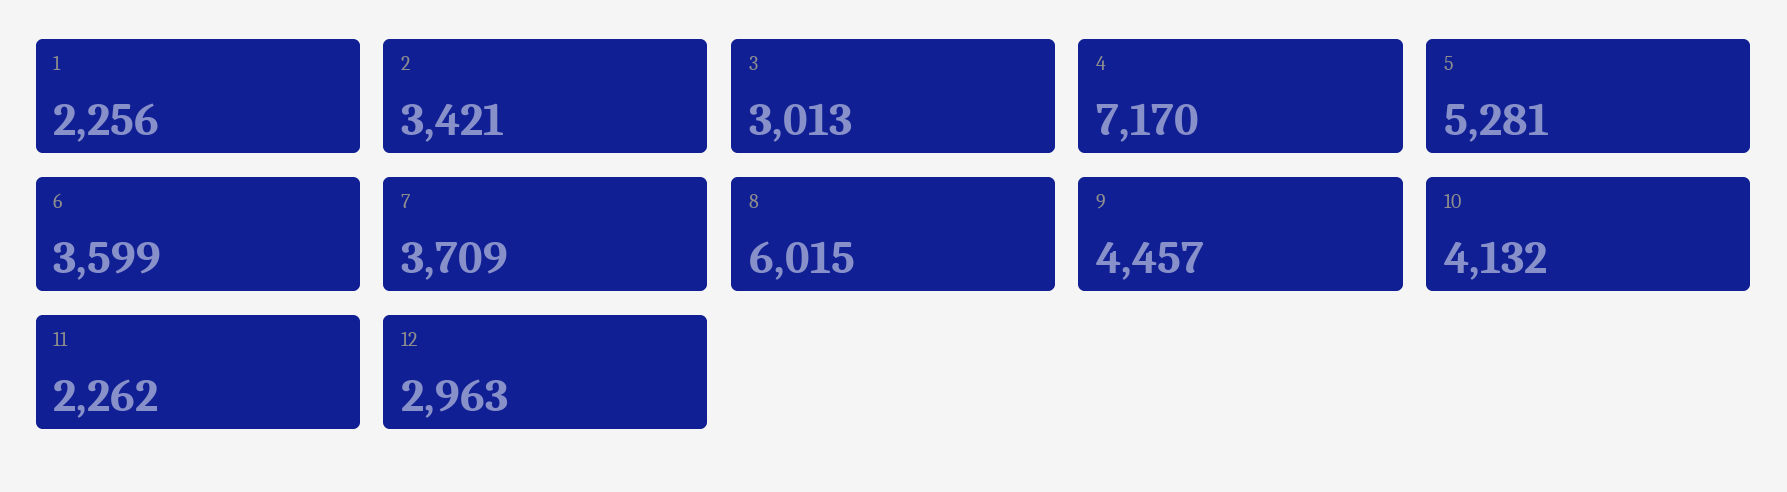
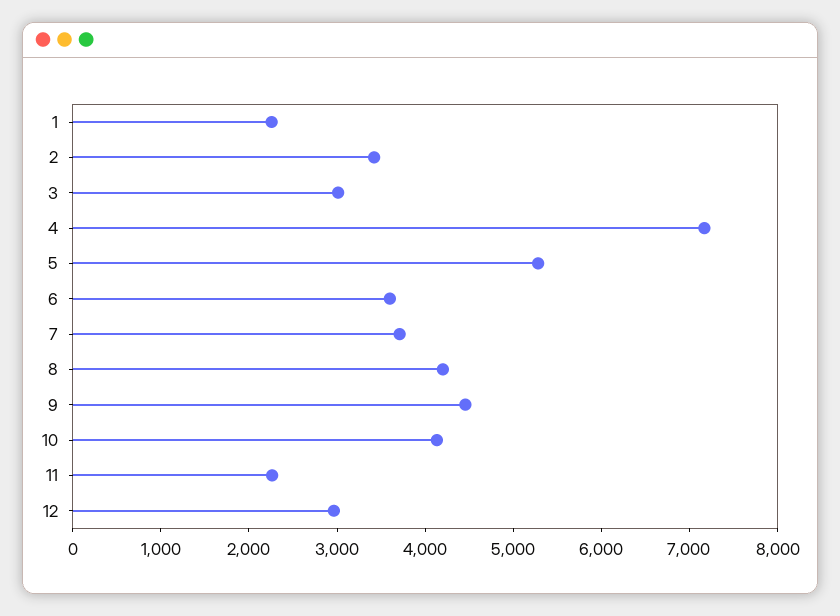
8: 6015 -> 4200

